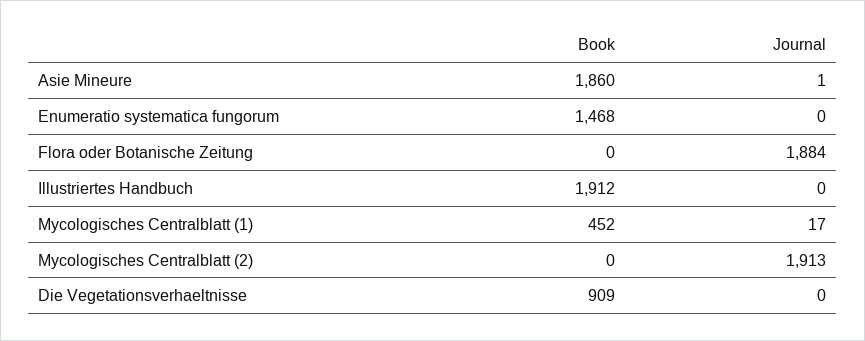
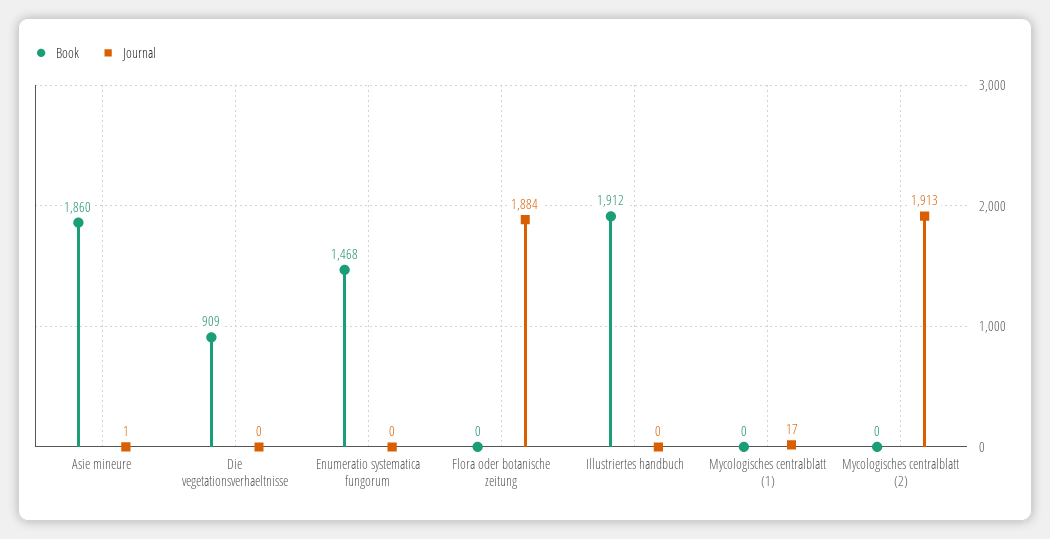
Book, Mycologisches Centralblatt (1): 452 -> 0

